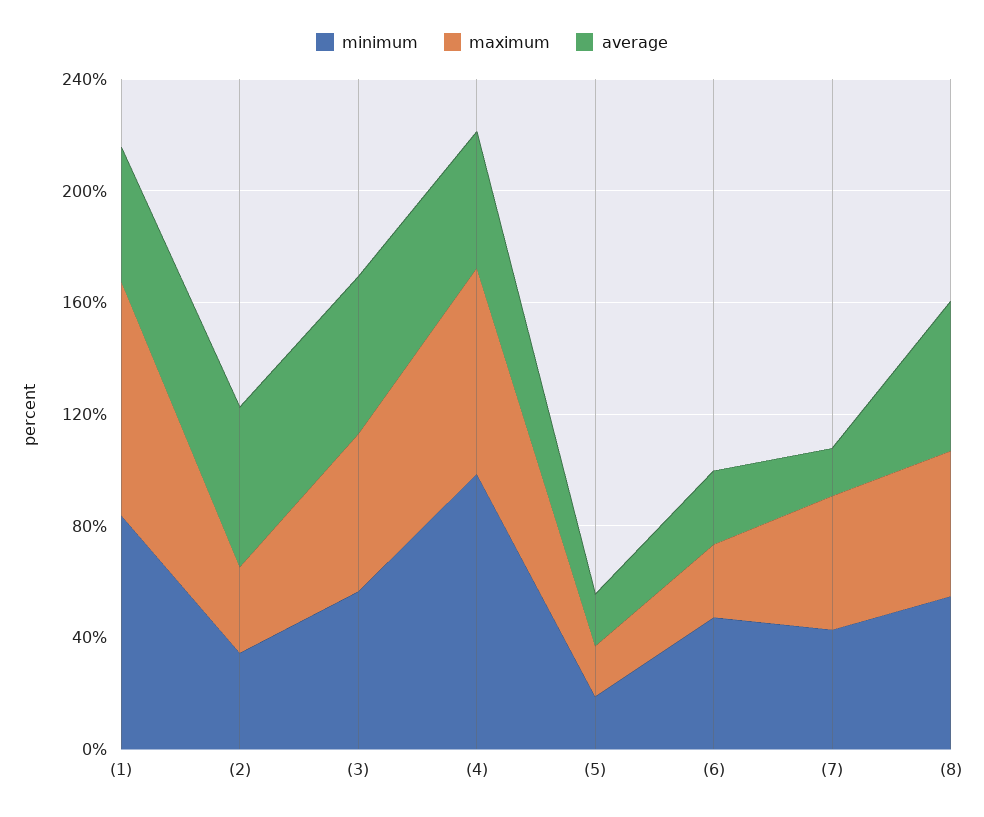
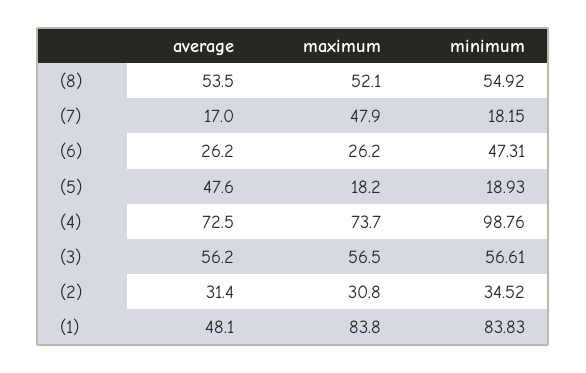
average, (2): 60 -> 31.4
average, (4): 50 -> 72.5
average, (5): 20 -> 47.6
minimum, (7): 40 -> 18.15

